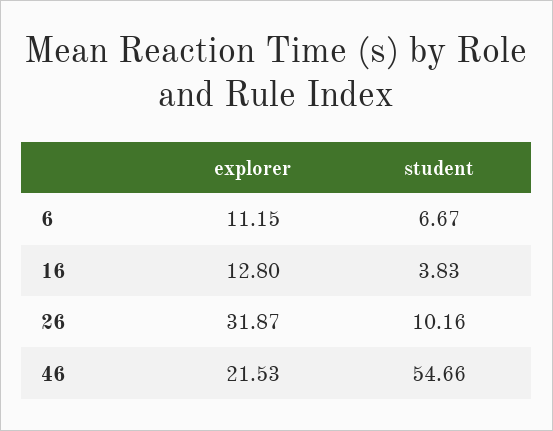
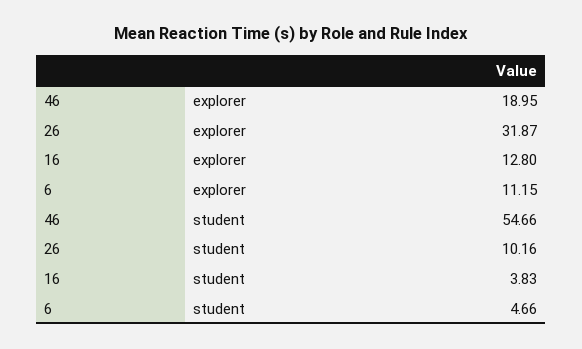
student, 6: 6.67 -> 4.66
explorer, 46: 21.53 -> 18.95

